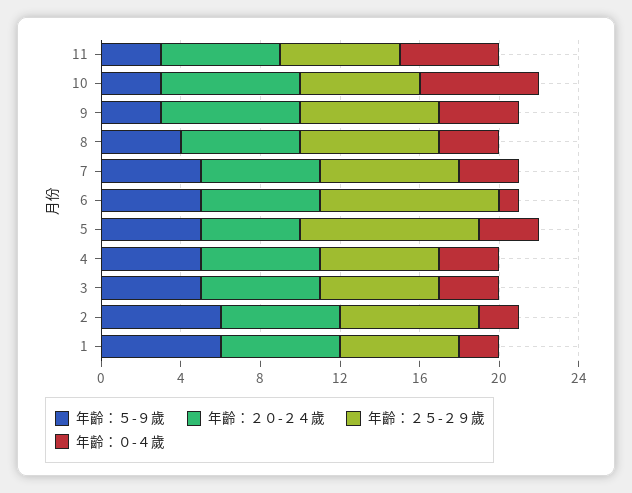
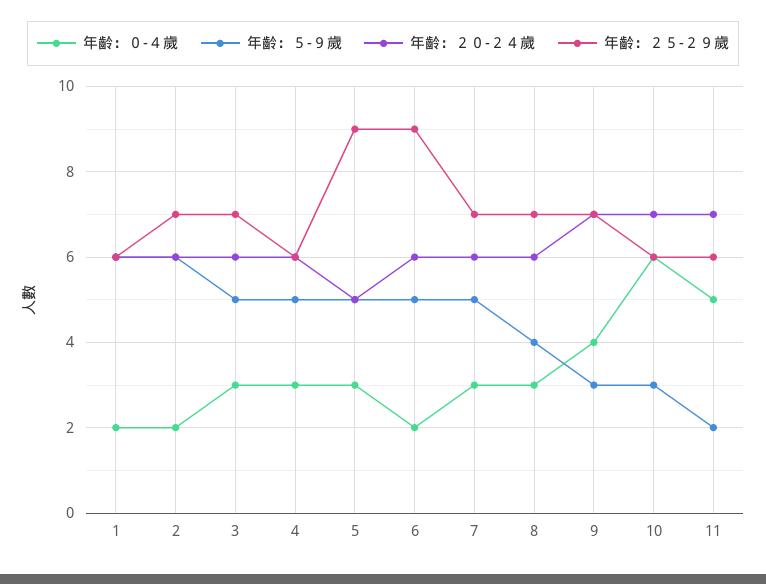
年齡：５-９歲, 11: 3 -> 2
年齡：２０-２４歲, 11: 6 -> 7
年齡：０-４歲, 6: 1 -> 2
年齡：２５-２９歲, 3: 6 -> 7

